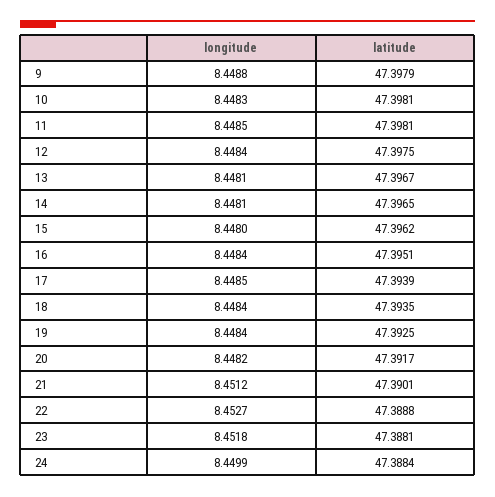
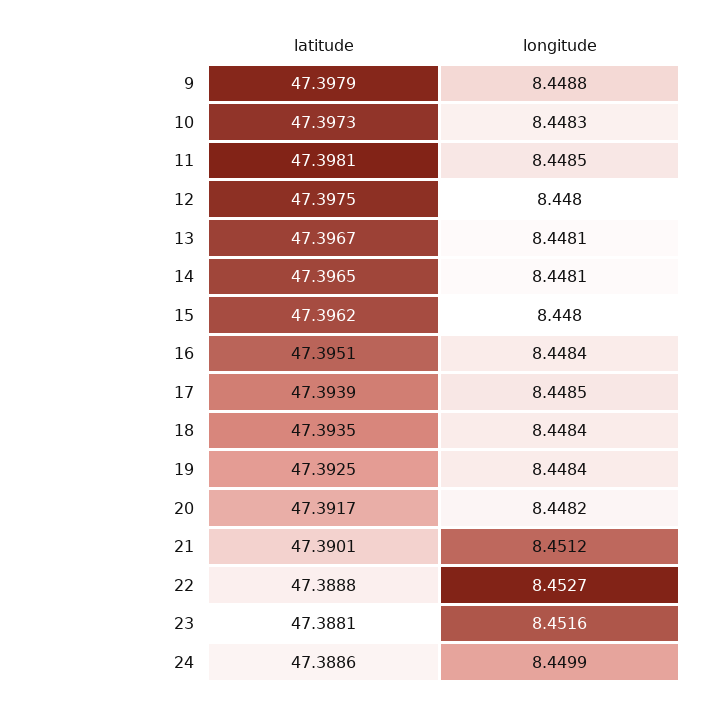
latitude, 10: 47.3981 -> 47.3973
longitude, 12: 8.4484 -> 8.448
longitude, 23: 8.4518 -> 8.4516
latitude, 24: 47.3884 -> 47.3886

